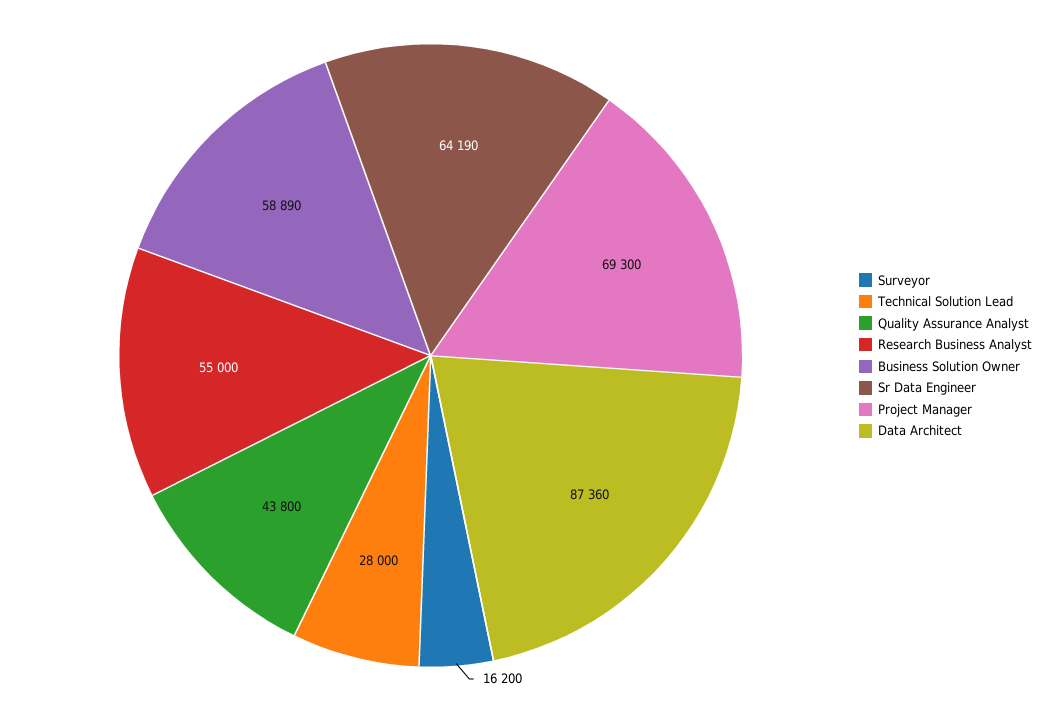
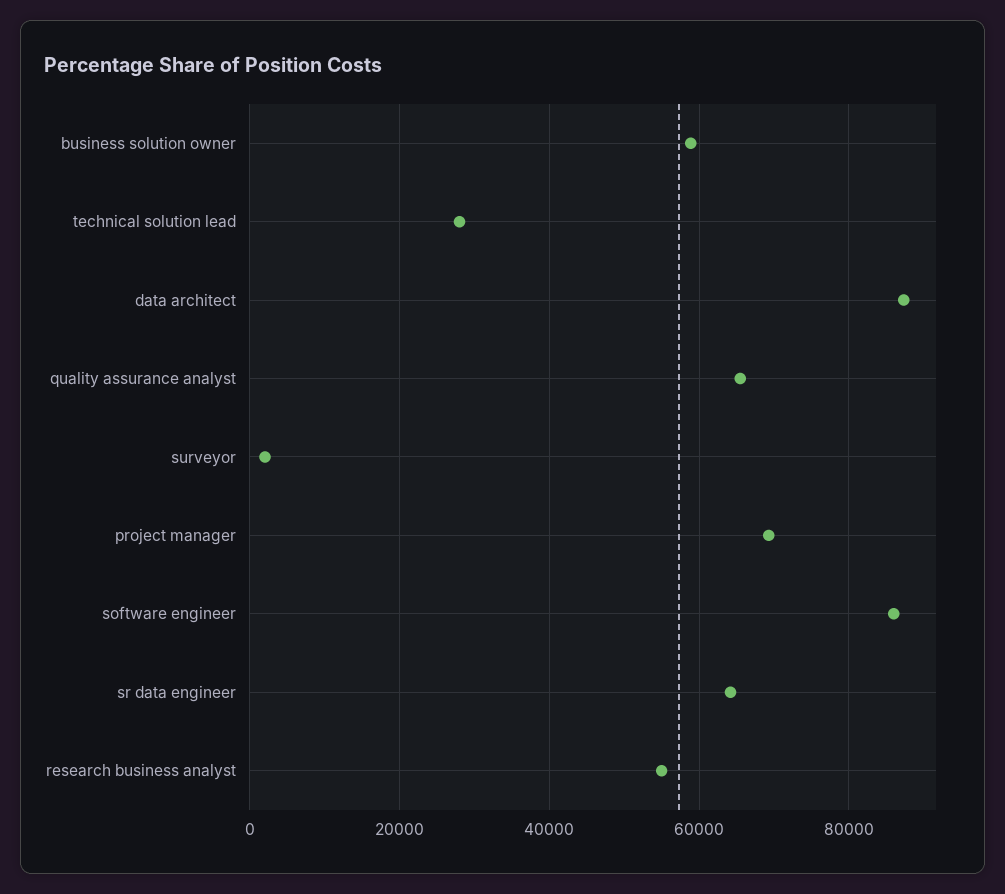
Surveyor: 16200 -> 2000
Quality Assurance Analyst: 43800 -> 66000
software engineer: none -> 86000

